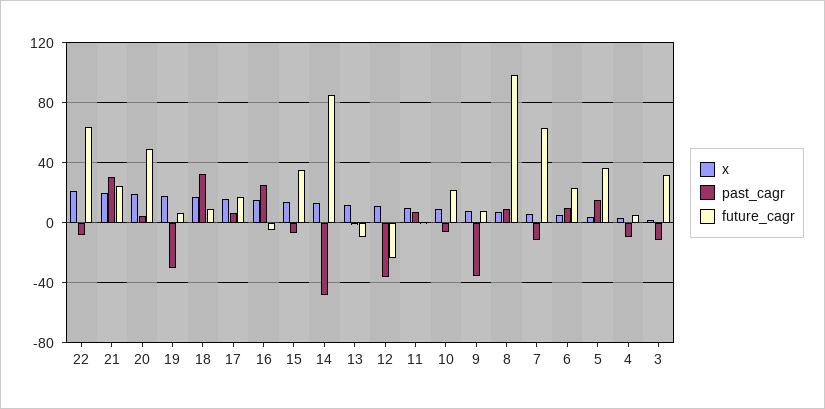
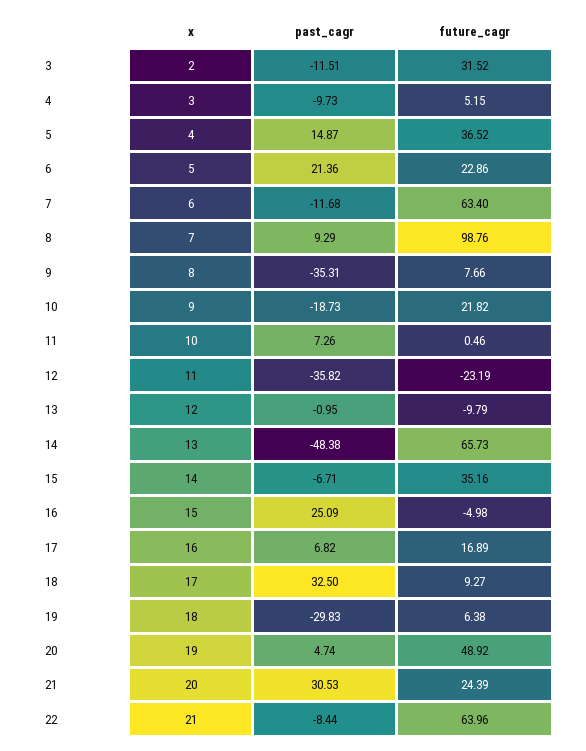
future_cagr, 14: 85 -> 65.73
past_cagr, 10: -5 -> -18.73
past_cagr, 6: 10 -> 21.36

